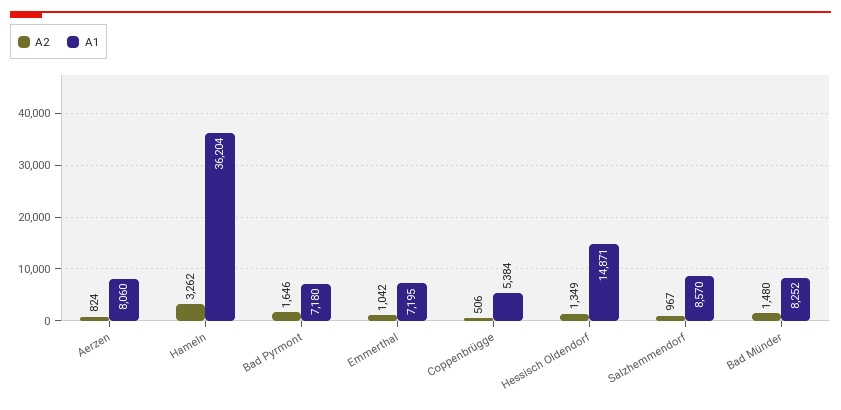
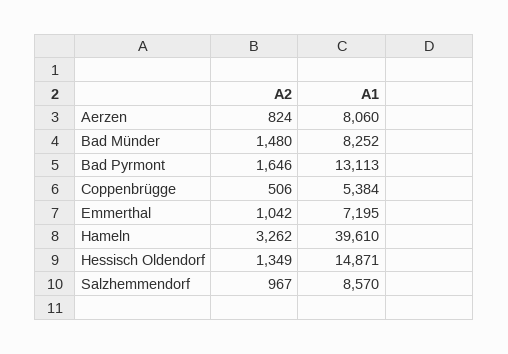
A1, Hameln: 36204 -> 39610
A1, Bad Pyrmont: 7180 -> 13113

